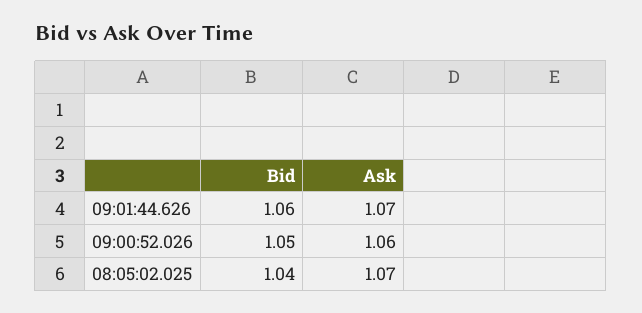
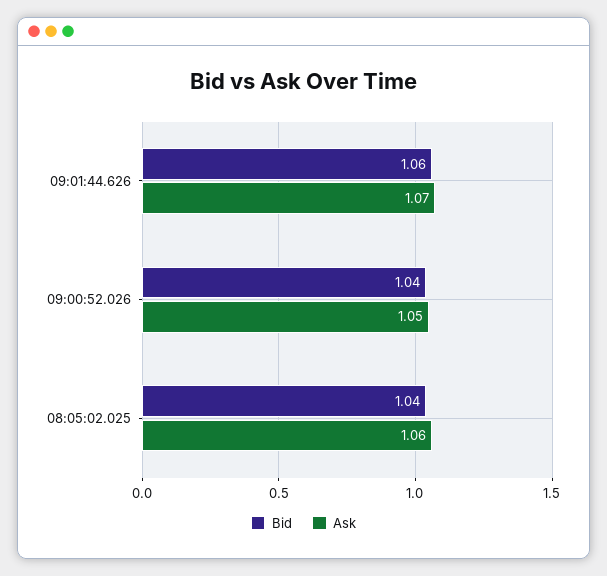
Bid, 09:00:52.026: 1.05 -> 1.04
Ask, 09:00:52.026: 1.06 -> 1.05
Ask, 08:05:02.025: 1.07 -> 1.06

